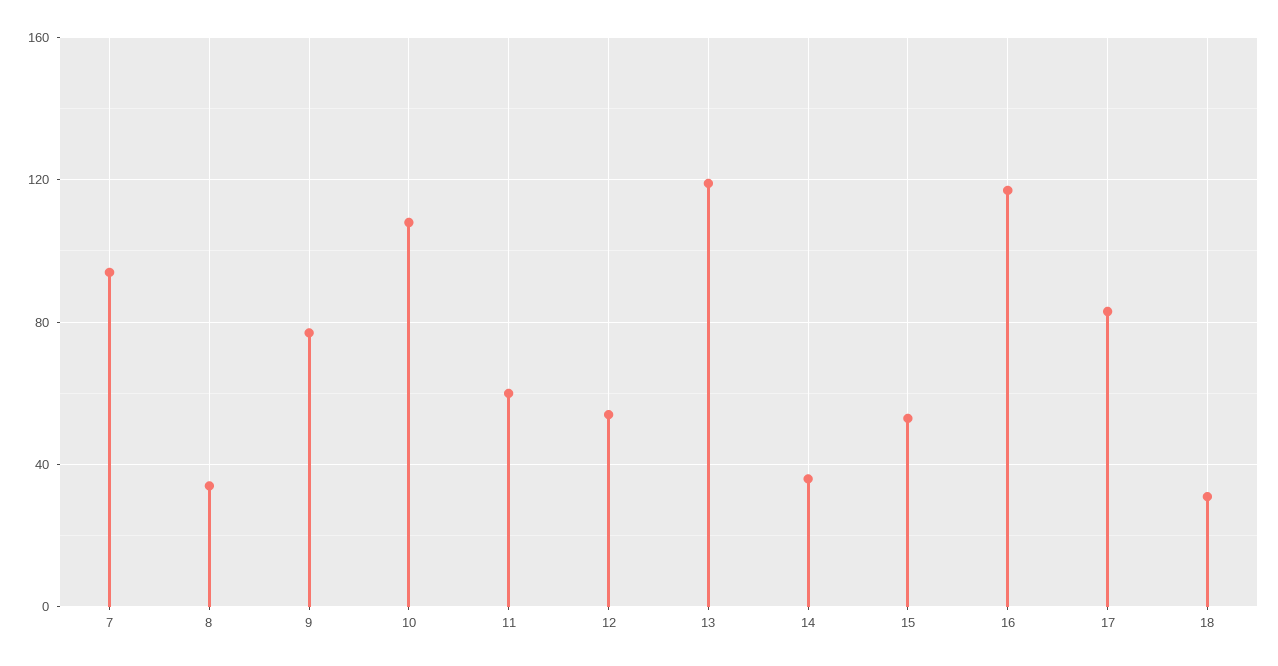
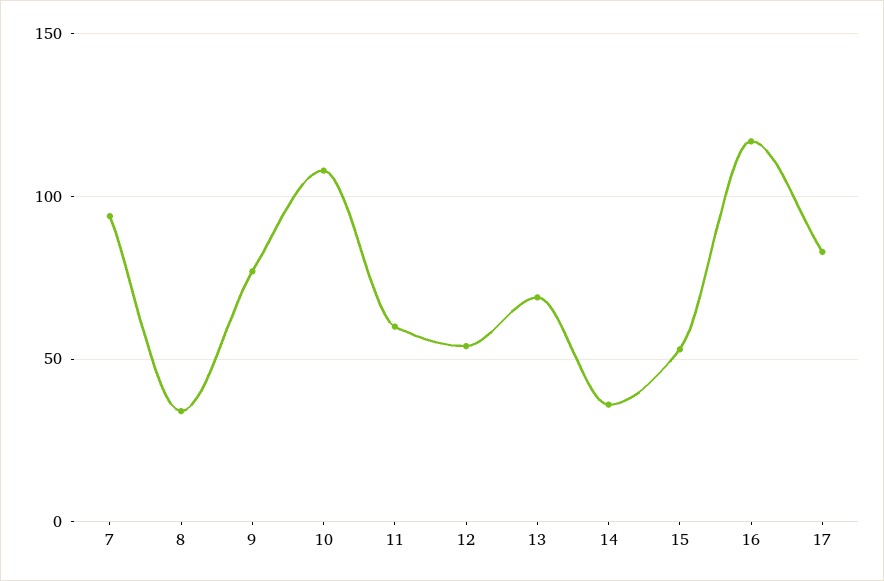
13: 120 -> 70
18: 30 -> none

